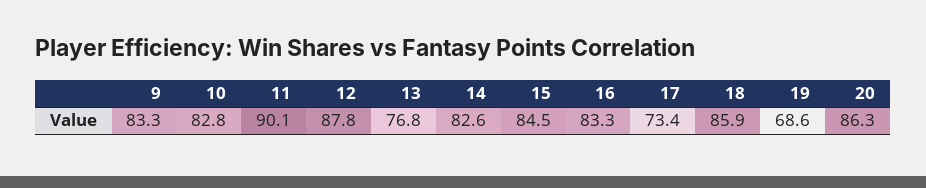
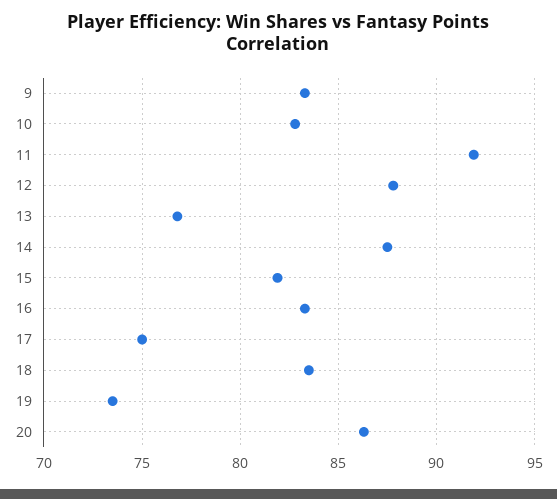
11: 90.1 -> 92
14: 82.6 -> 87.5
15: 84.5 -> 82
17: 73.4 -> 75
18: 85.9 -> 83.5
19: 68.6 -> 73.5

